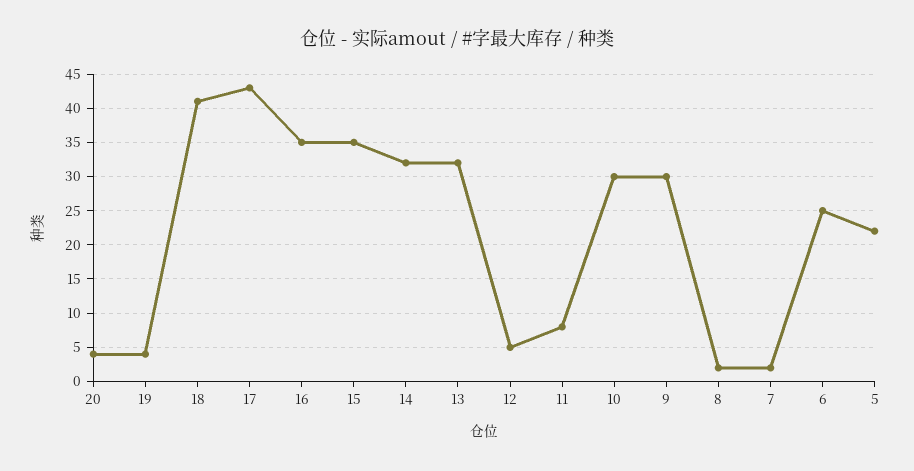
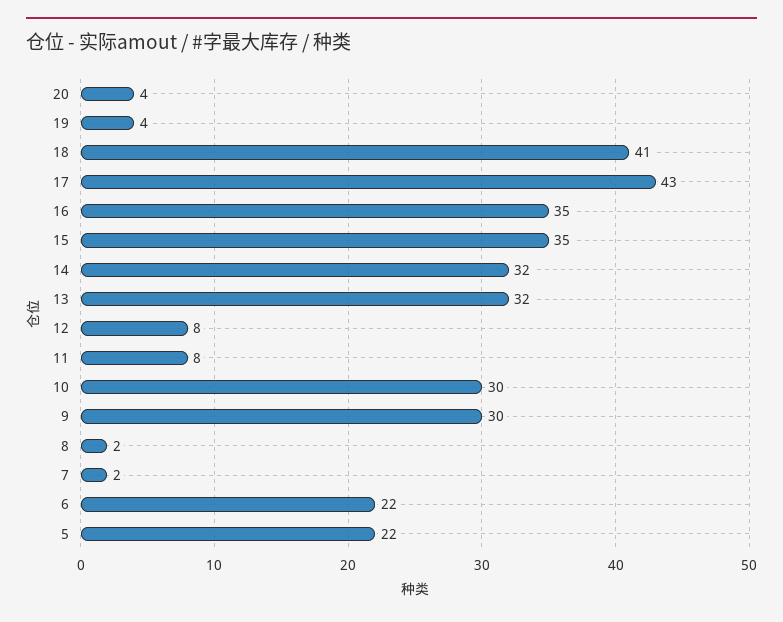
12: 5 -> 8
6: 25 -> 22

